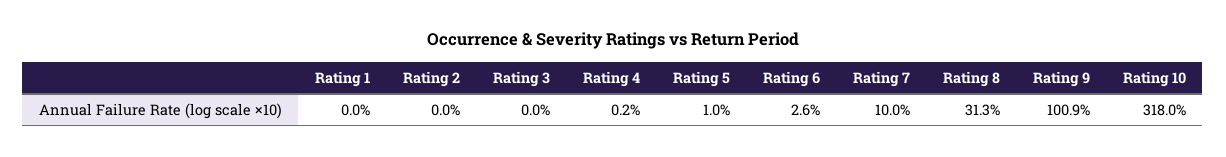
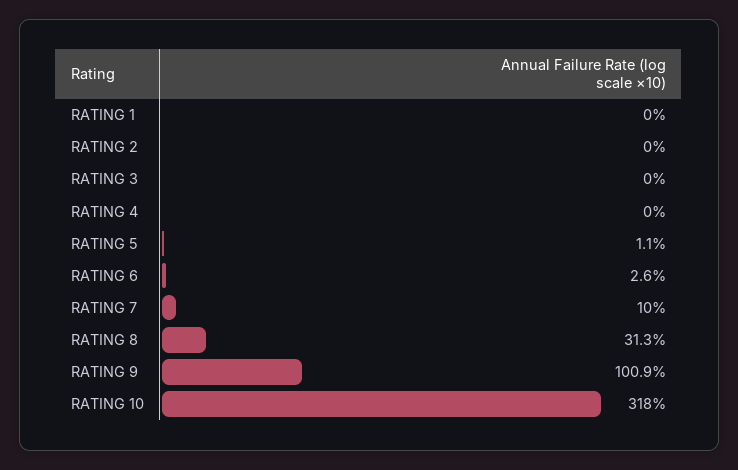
Rating 4: 0.2 -> 0
Rating 5: 1 -> 1.1

